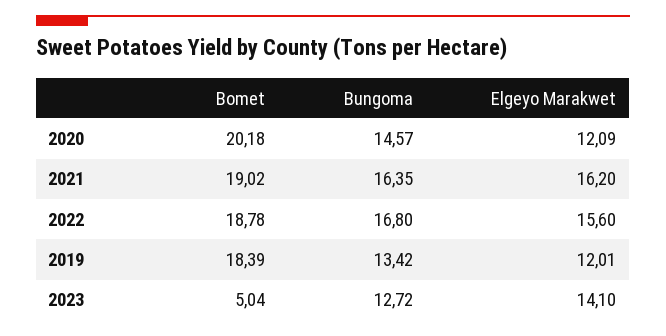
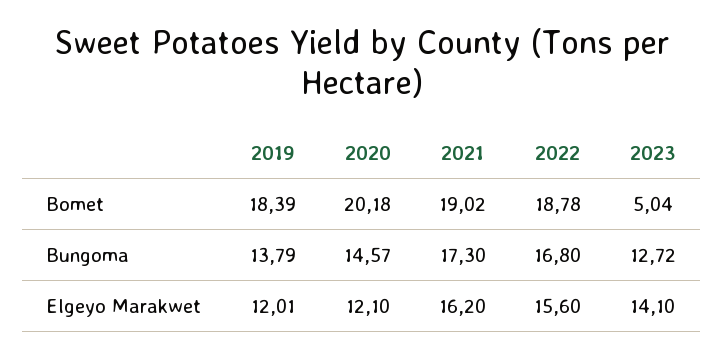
Elgeyo Marakwet, 2020: 12.09 -> 12.1
Bungoma, 2021: 16.35 -> 17.3
Bungoma, 2019: 13.42 -> 13.79

